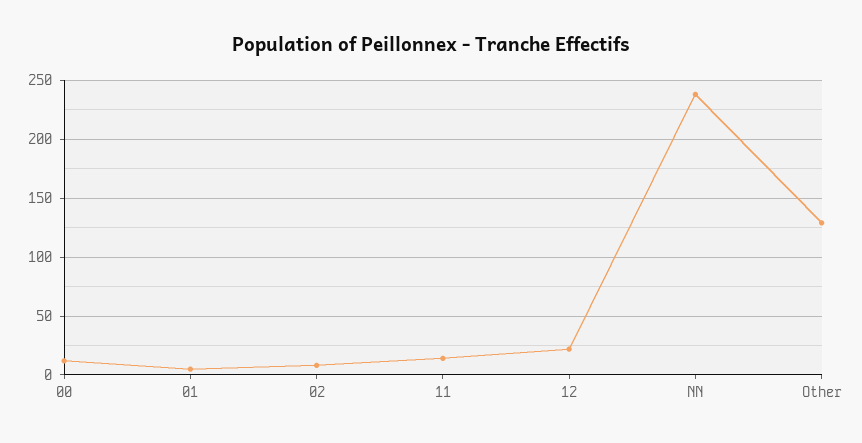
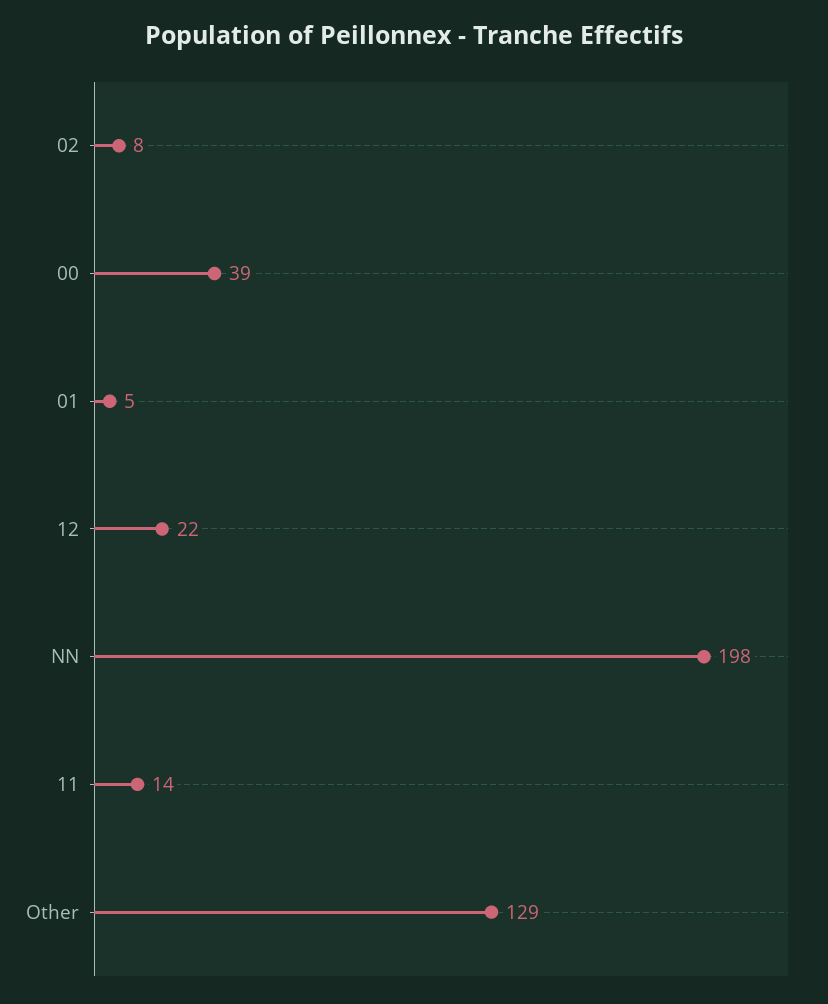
00: 10 -> 39
NN: 240 -> 198

